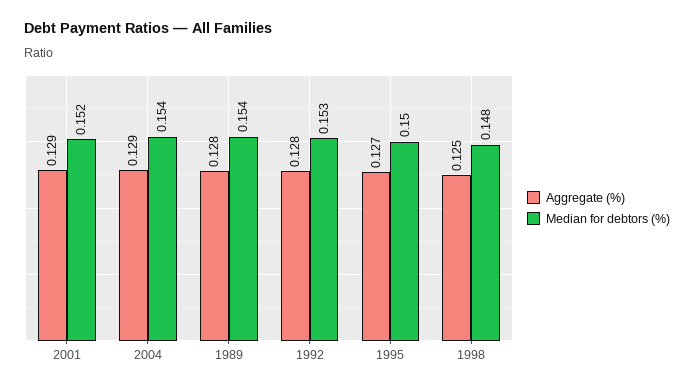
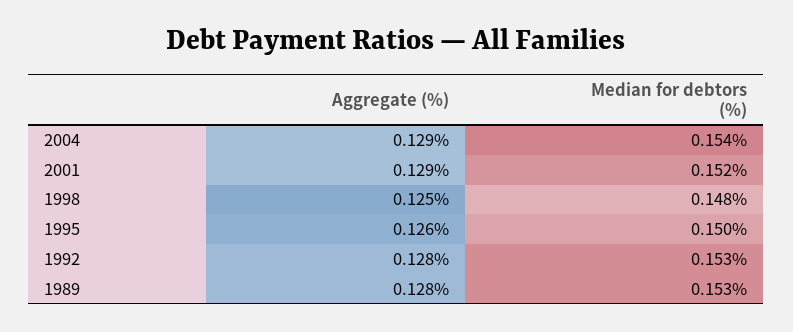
Median for debtors (%), 1989: 0.154 -> 0.153
Aggregate (%), 1995: 0.127 -> 0.126

